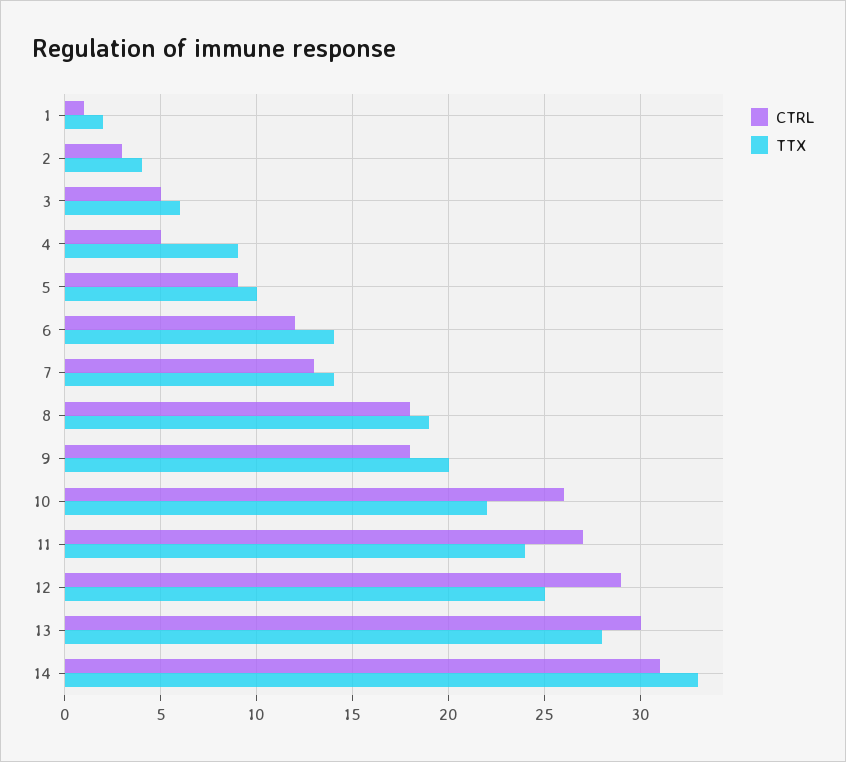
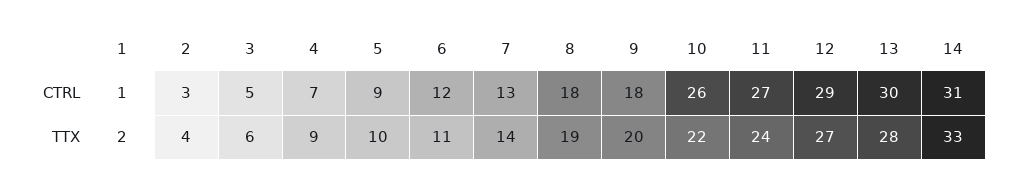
CTRL, 4: 5 -> 7
TTX, 6: 14 -> 11
TTX, 12: 25 -> 27

